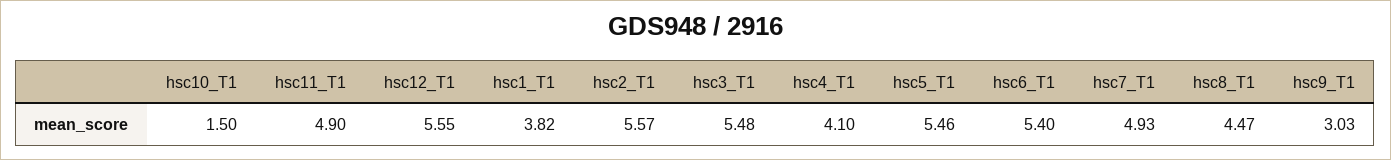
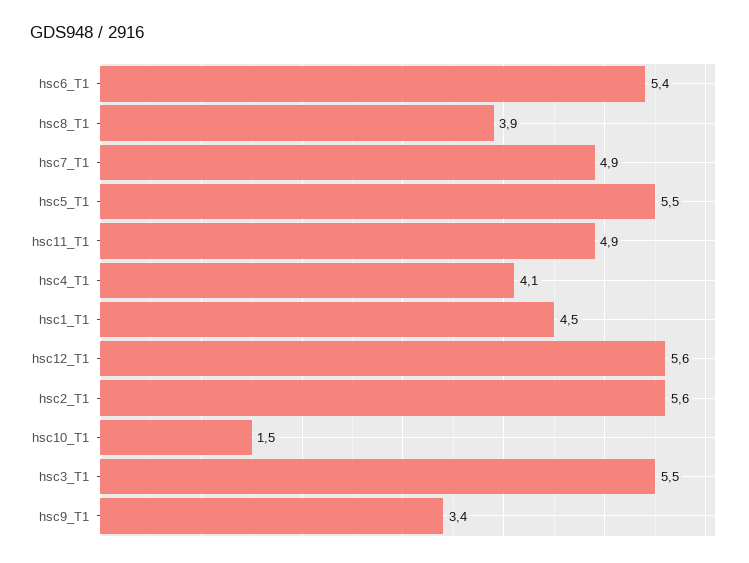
hsc1_T1: 3.82 -> 4.5
hsc8_T1: 4.47 -> 3.9
hsc9_T1: 3.03 -> 3.4

